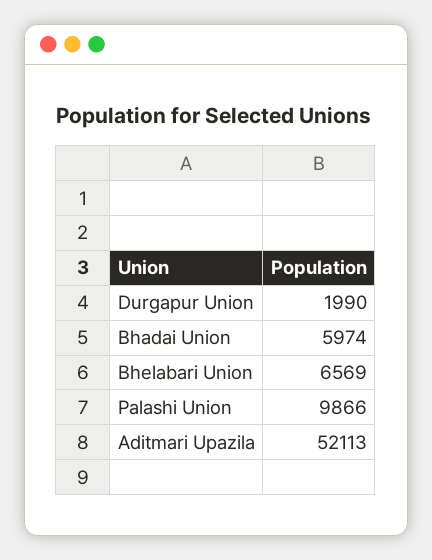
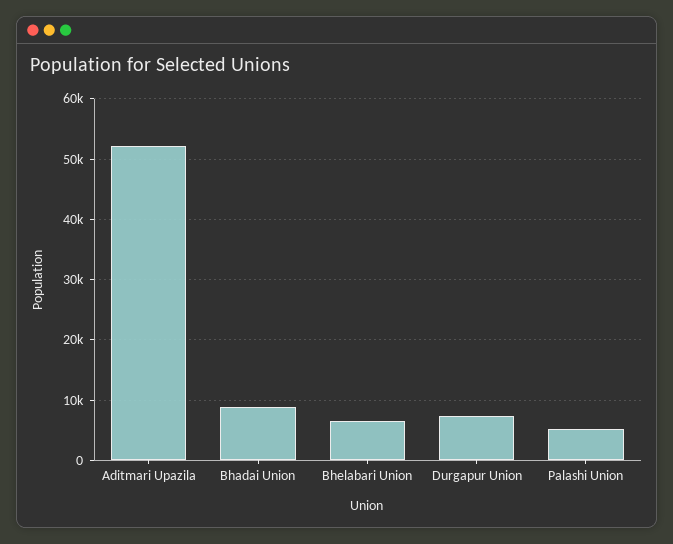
Durgapur Union: 1990 -> 7000
Bhadai Union: 5974 -> 9000
Palashi Union: 9866 -> 5000

